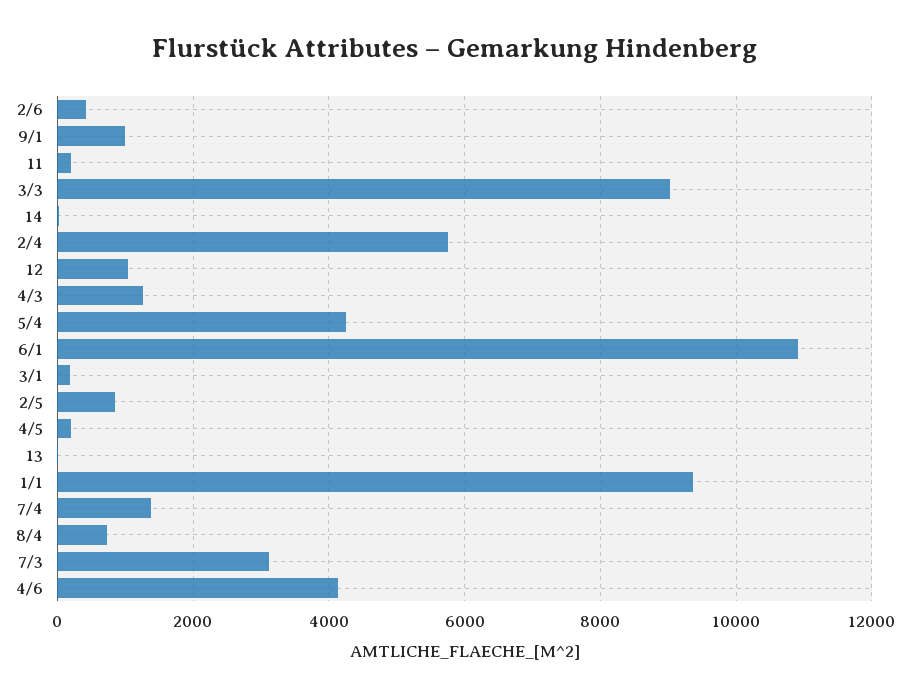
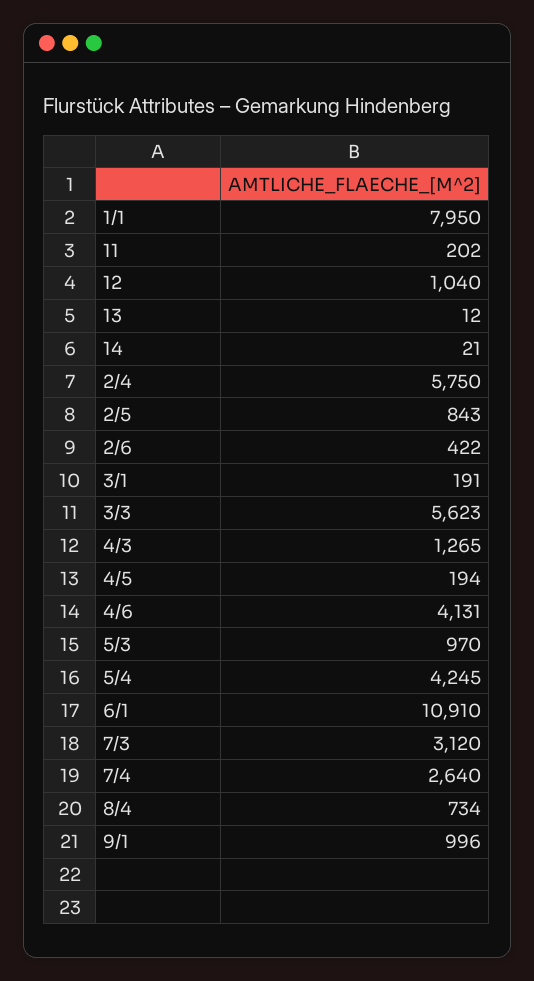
3/3: 9000 -> 5623
1/1: 9400 -> 7950
7/4: 1400 -> 2640
5/3: none -> 970

